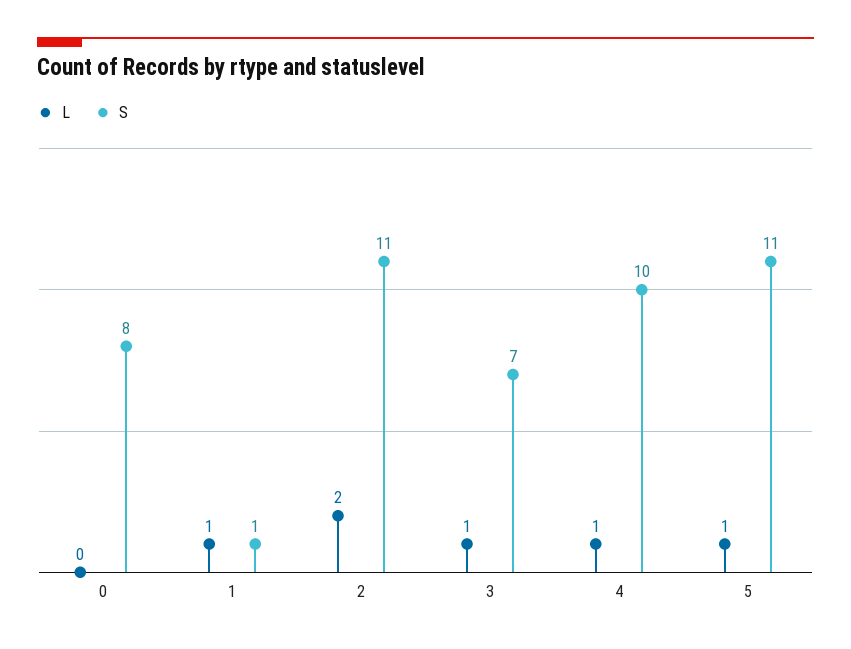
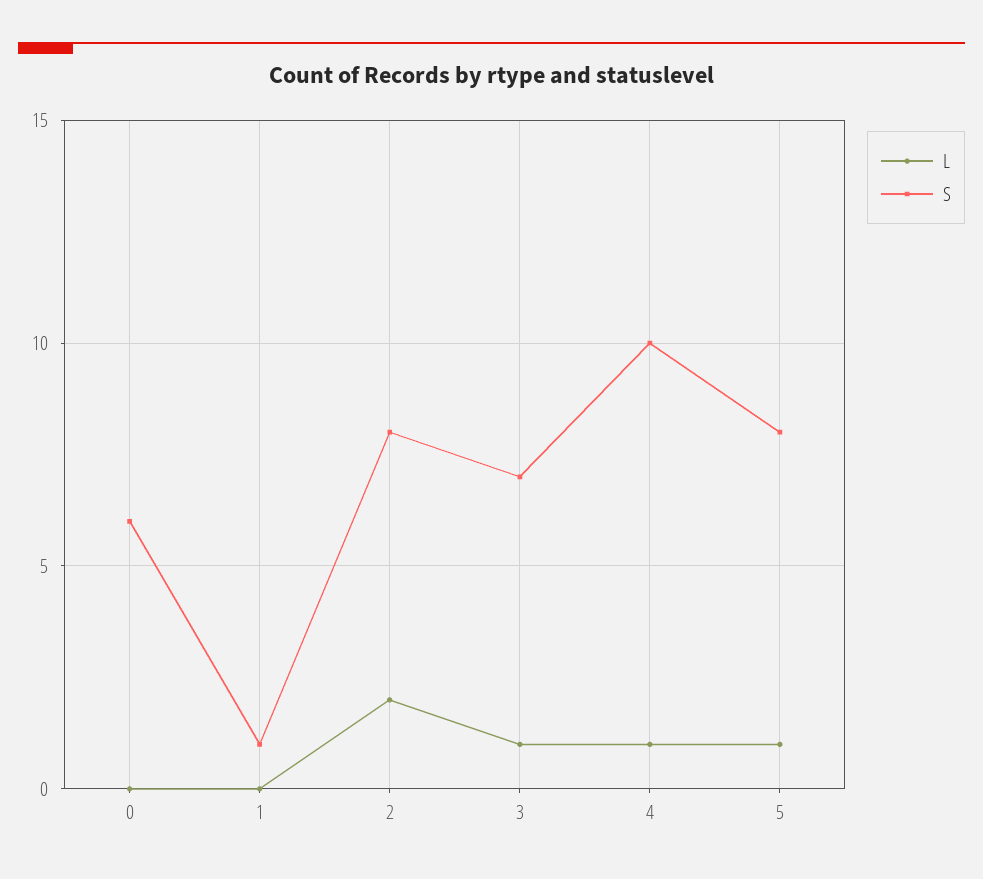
S, 0: 8 -> 6
L, 1: 1 -> 0
S, 2: 11 -> 8
S, 5: 11 -> 8

